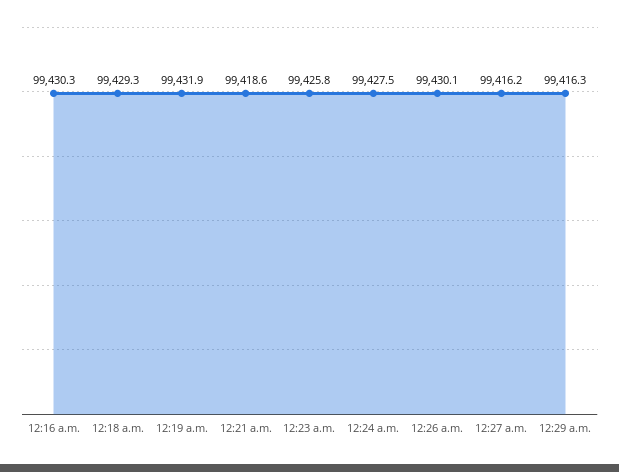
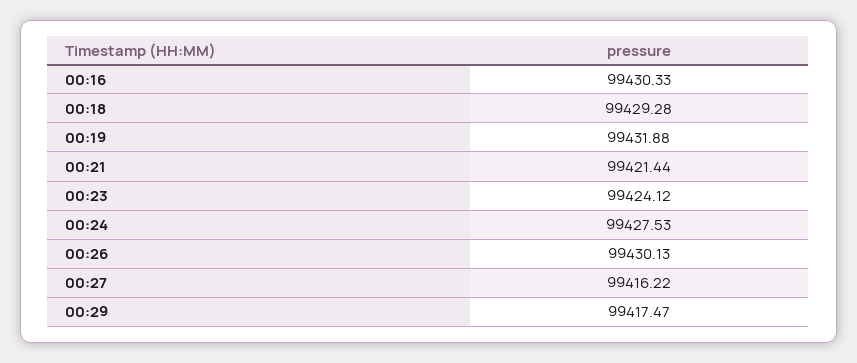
12:21 a.m.: 99418.6 -> 99421.44
12:23 a.m.: 99425.8 -> 99424.12
12:29 a.m.: 99416.3 -> 99417.47

